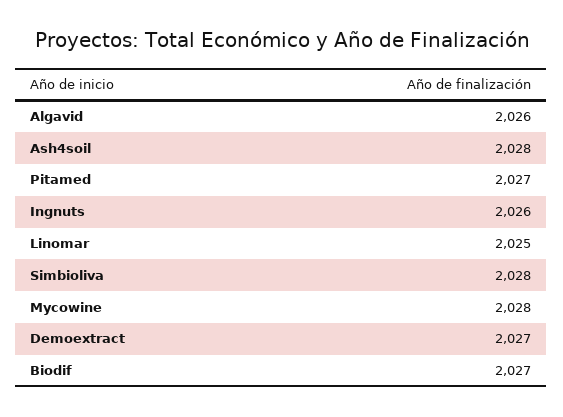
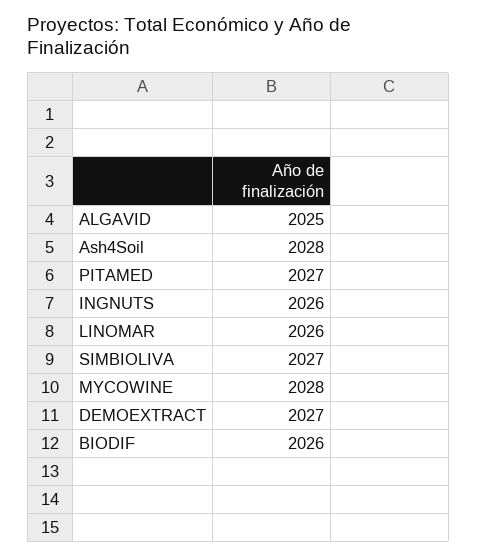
Algavid: 2026 -> 2025
Linomar: 2025 -> 2026
Simbioliva: 2028 -> 2027
Biodif: 2027 -> 2026

